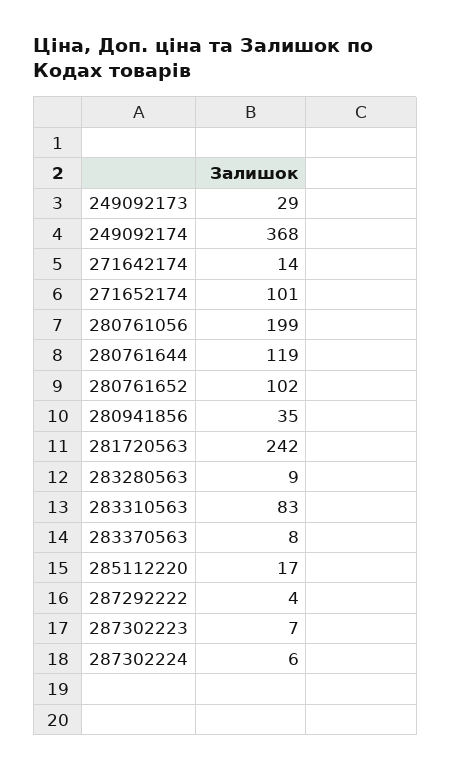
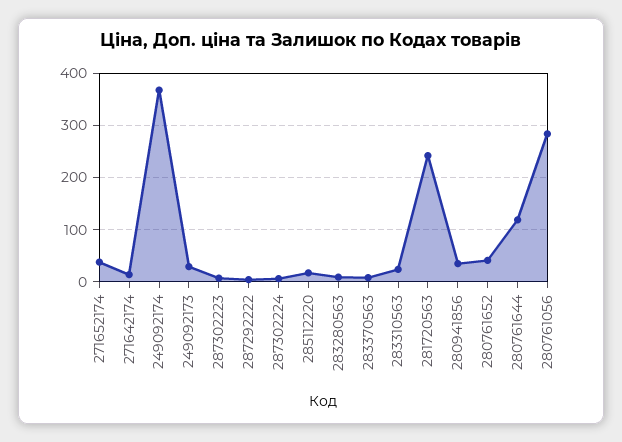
271652174: 101 -> 40
280761056: 199 -> 280
280761652: 102 -> 40
283310563: 83 -> 20

